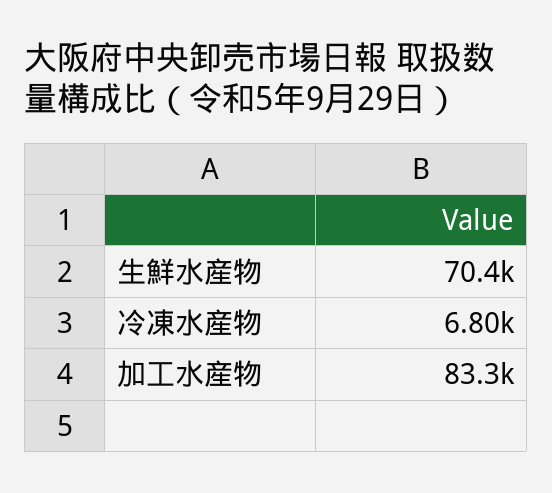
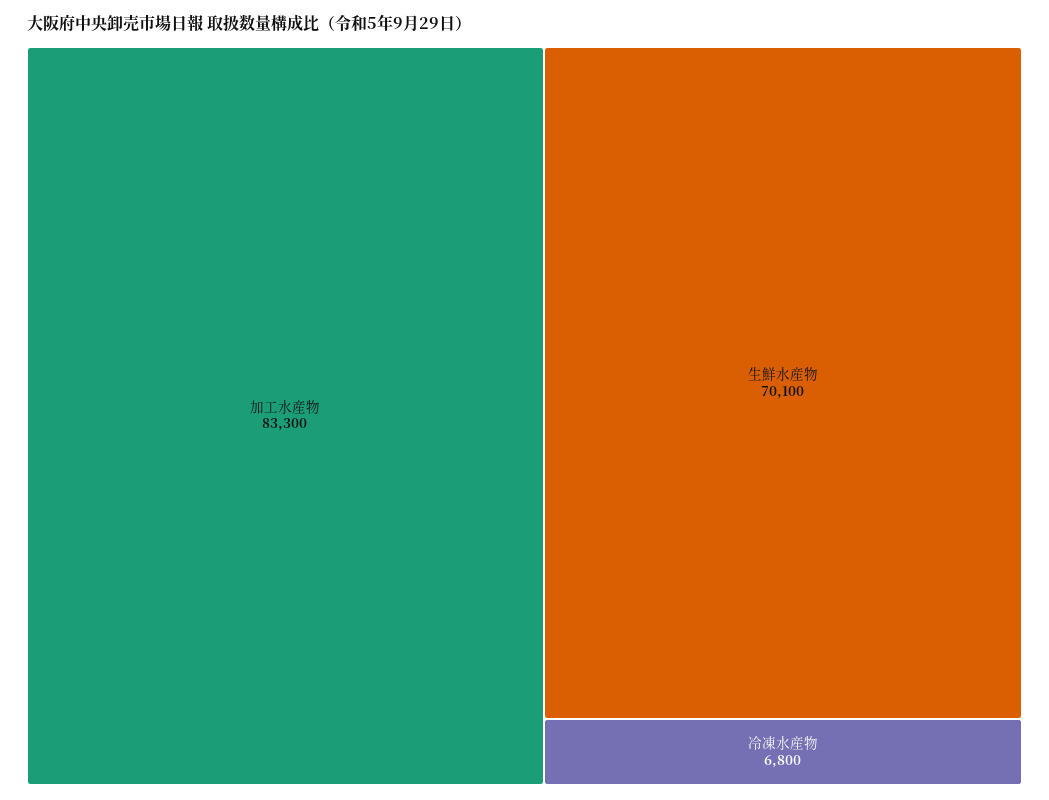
生鮮水産物: 70400 -> 70100

